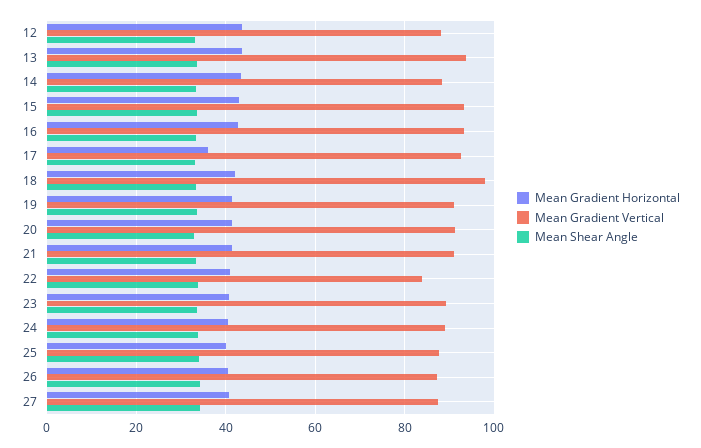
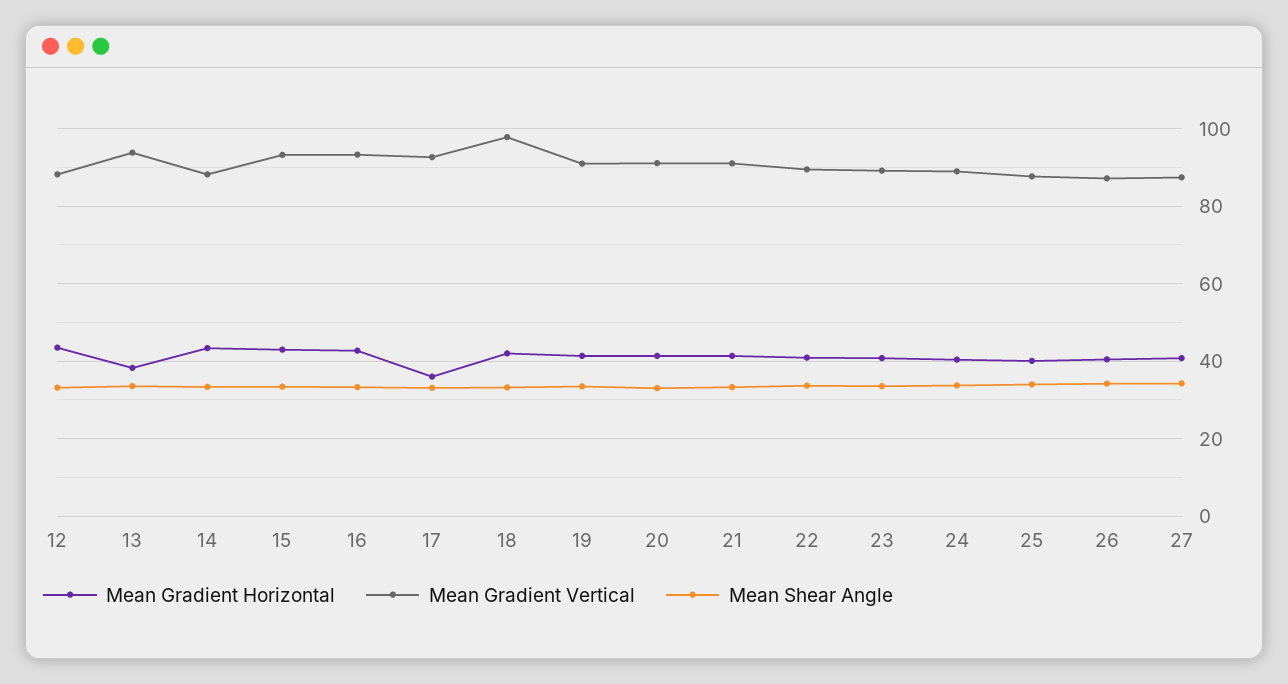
Mean Gradient Horizontal, 13: 44 -> 38
Mean Gradient Vertical, 22: 84 -> 90

